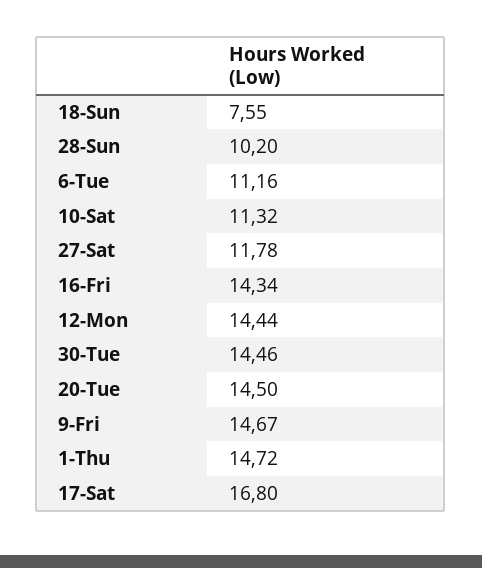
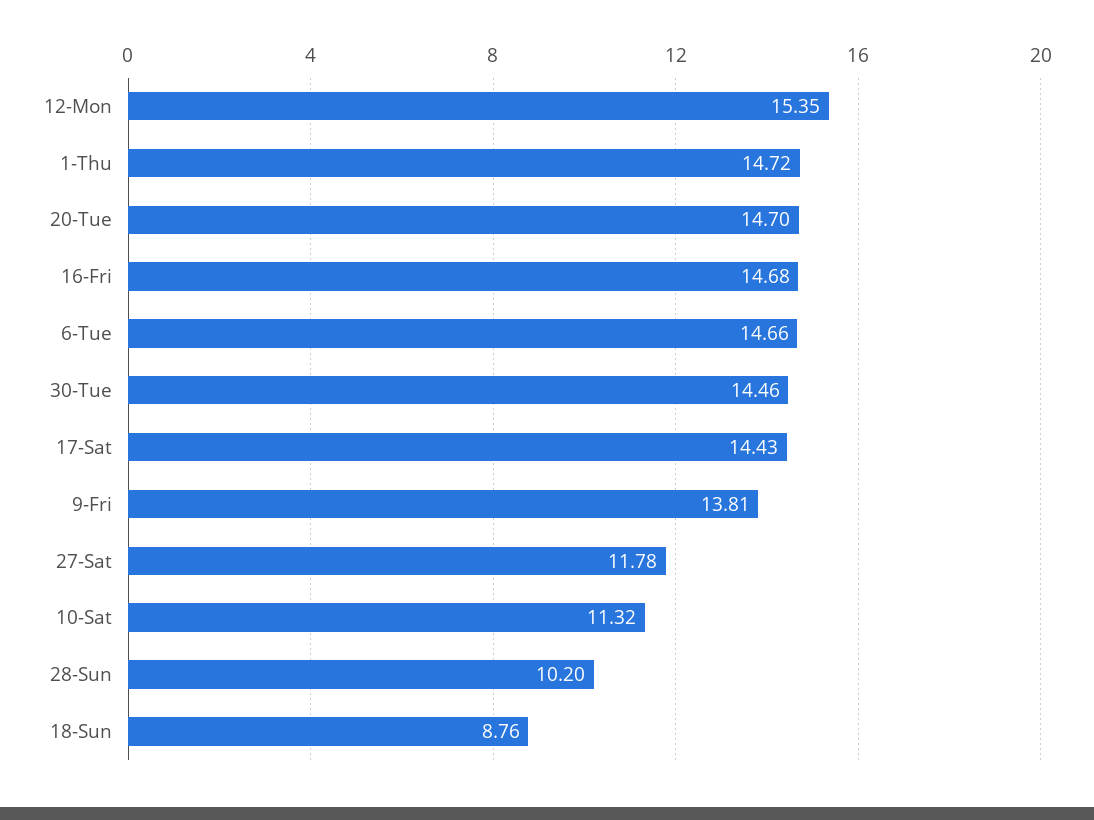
18-Sun: 7.55 -> 8.76
6-Tue: 11.16 -> 14.66
16-Fri: 14.34 -> 14.68
12-Mon: 14.44 -> 15.35
20-Tue: 14.5 -> 14.7
9-Fri: 14.67 -> 13.81
17-Sat: 16.8 -> 14.43

